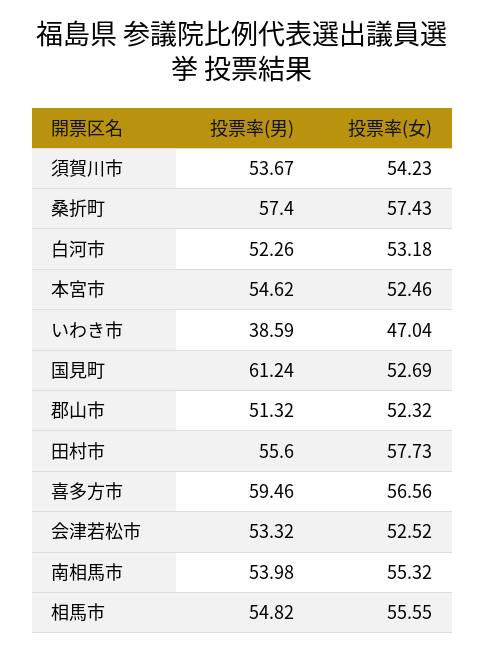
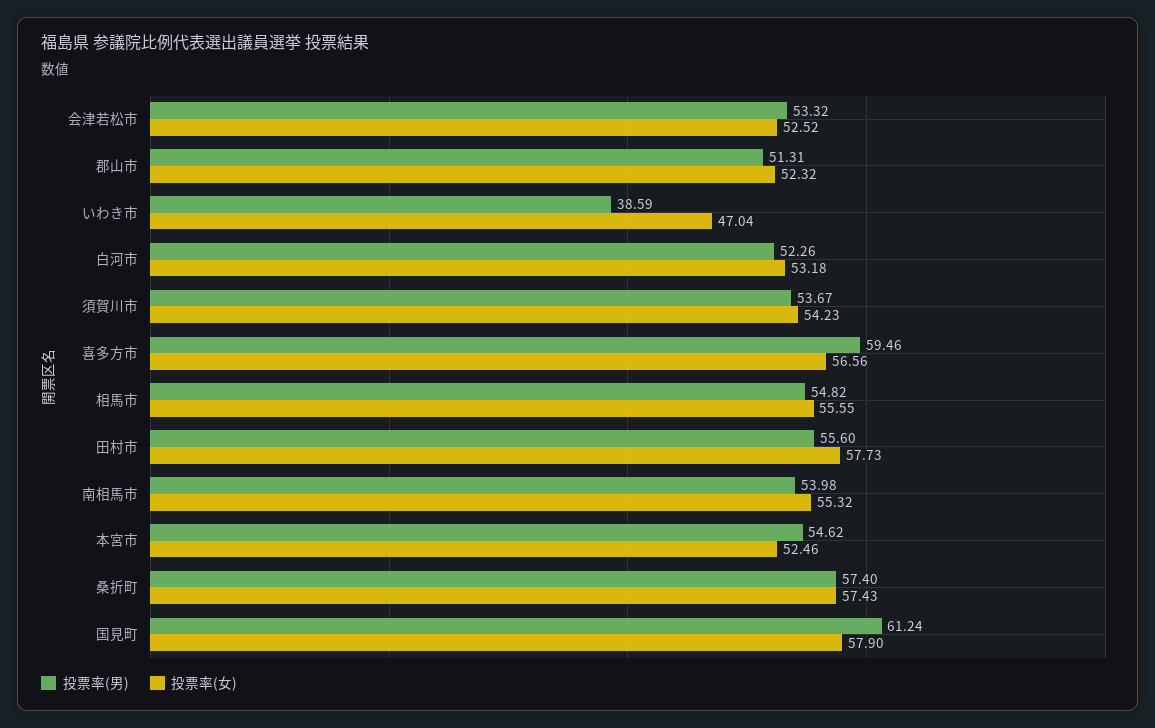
投票率(女), 国見町: 52.69 -> 57.9
投票率(男), 郡山市: 51.32 -> 51.31

